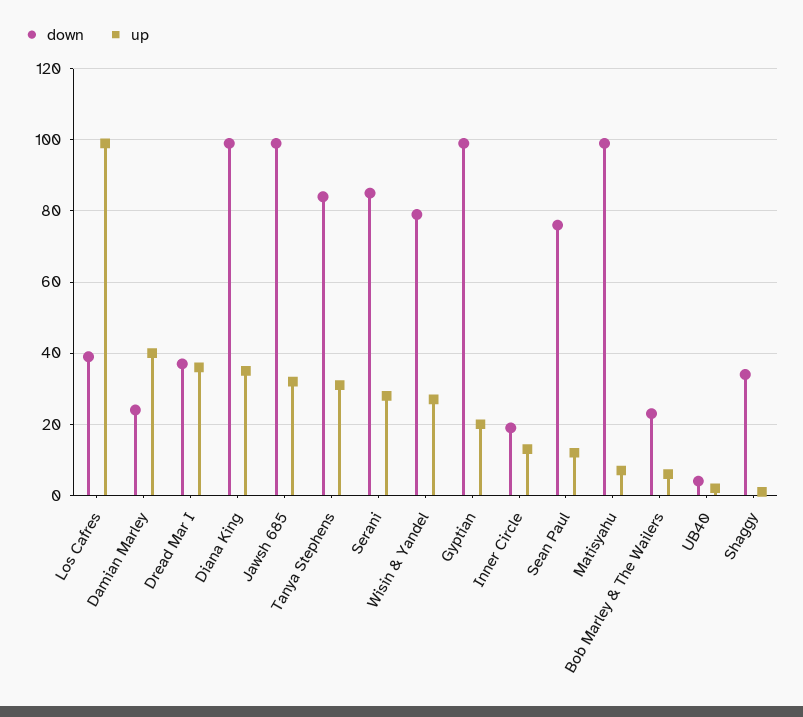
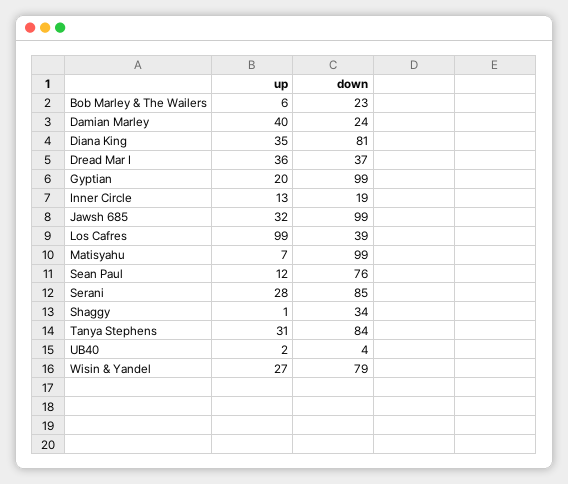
down, Diana King: 100 -> 81

